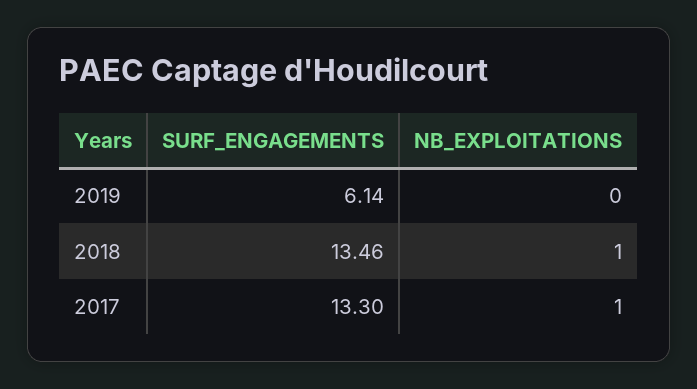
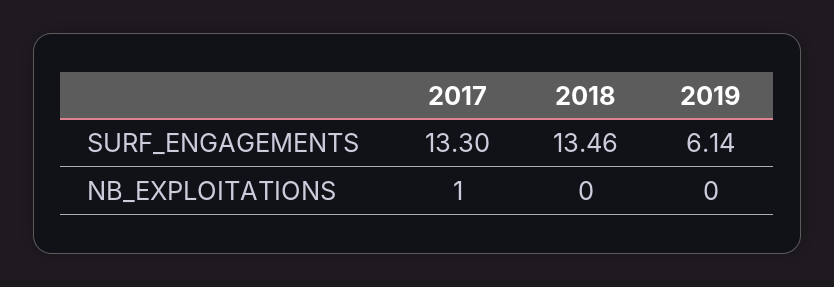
NB_EXPLOITATIONS, 2018: 1 -> 0

